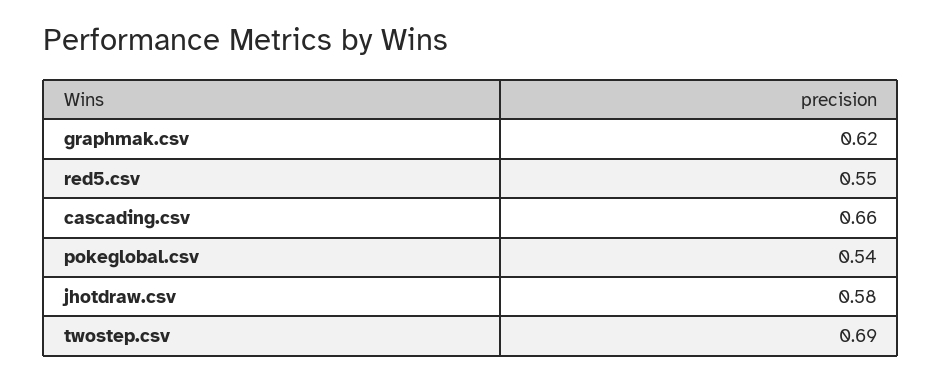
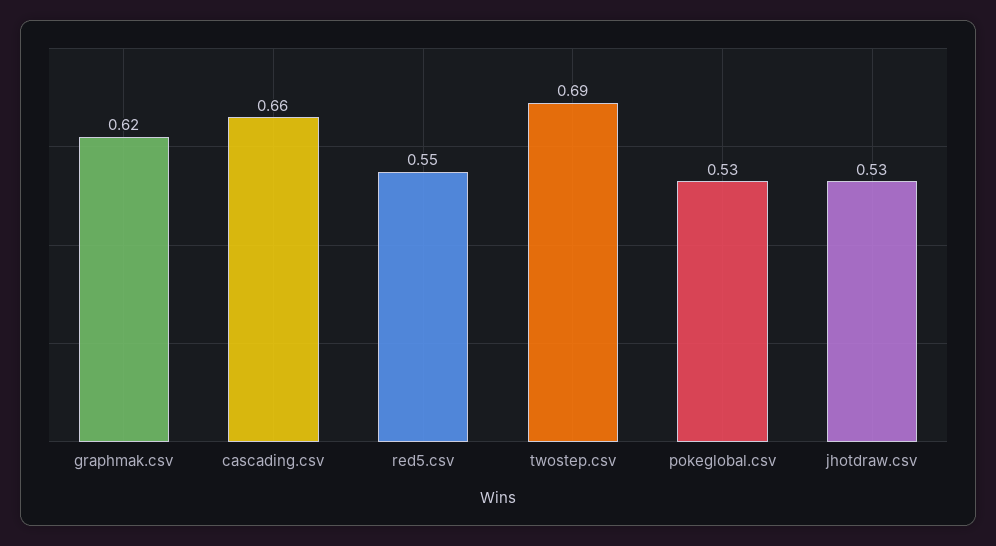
pokeglobal.csv: 0.54 -> 0.53
jhotdraw.csv: 0.58 -> 0.53

